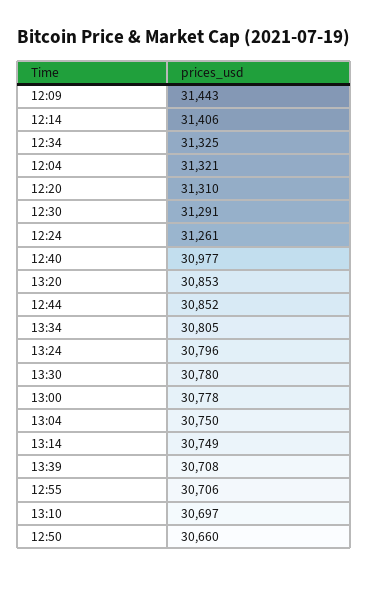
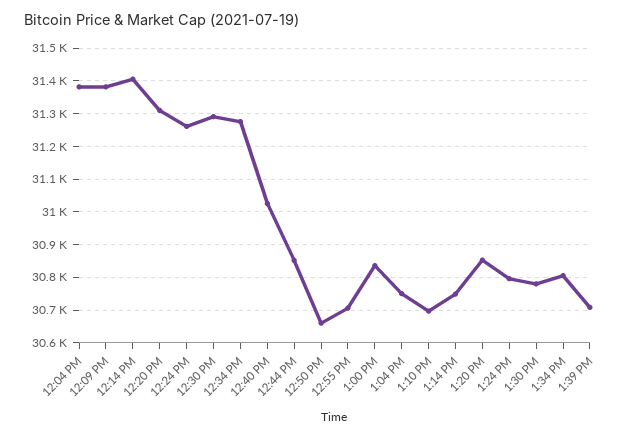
12:09: 31443 -> 31380
12:34: 31325 -> 31280
12:04: 31321 -> 31380
12:40: 30977 -> 31020
13:00: 30778 -> 30840

